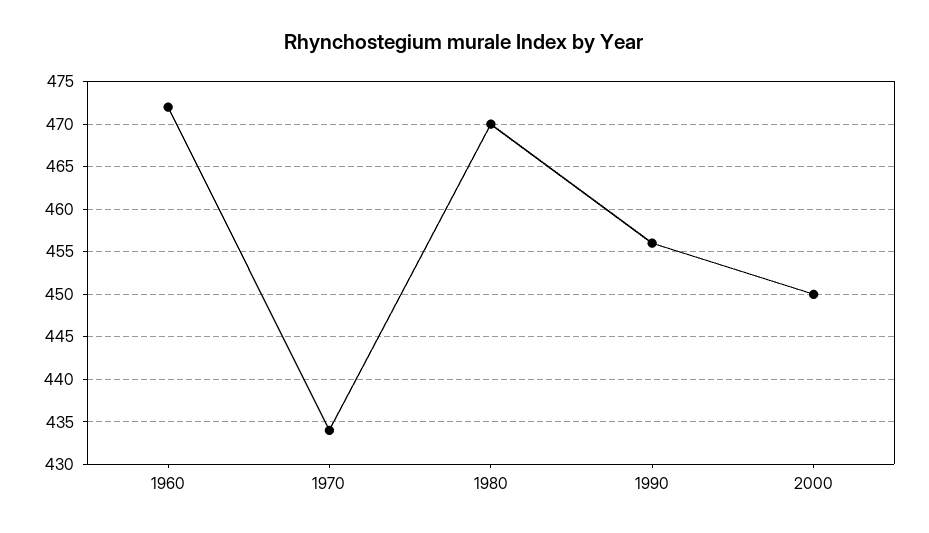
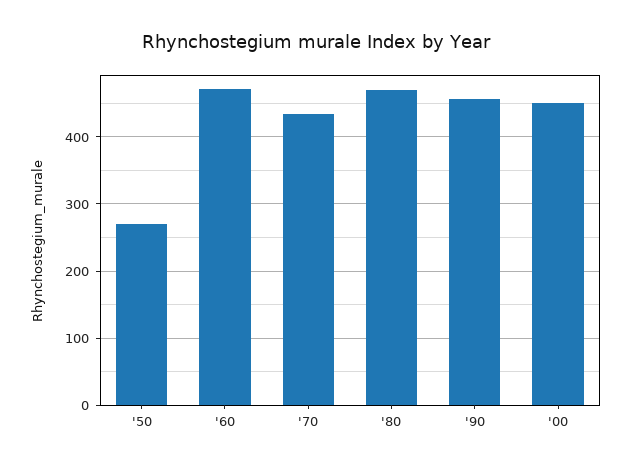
'50: none -> 270

